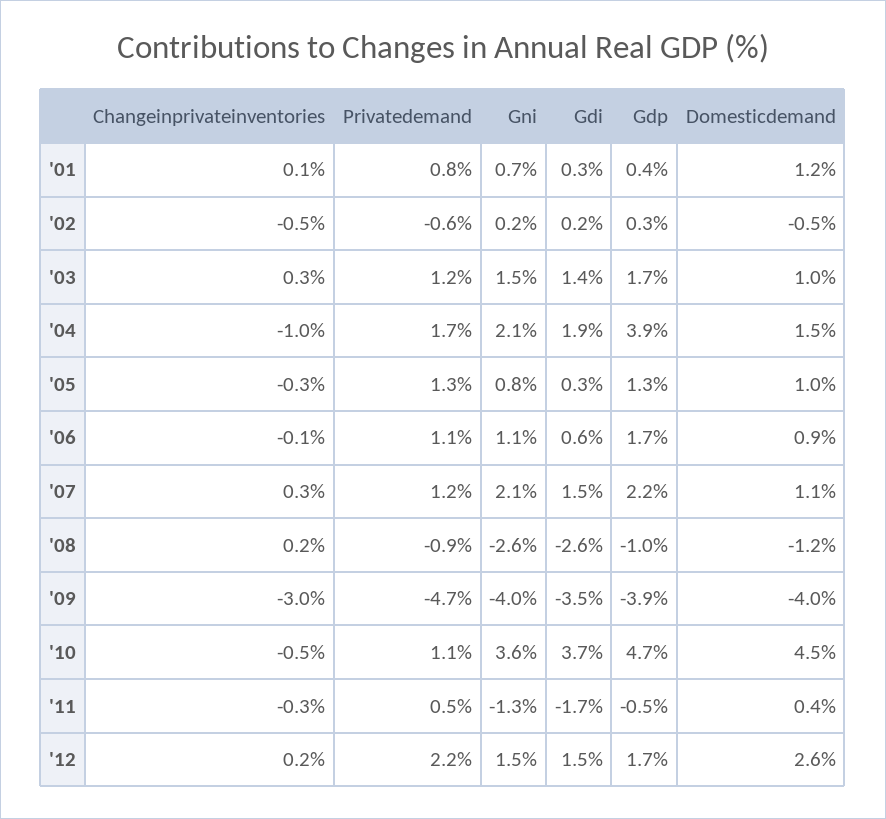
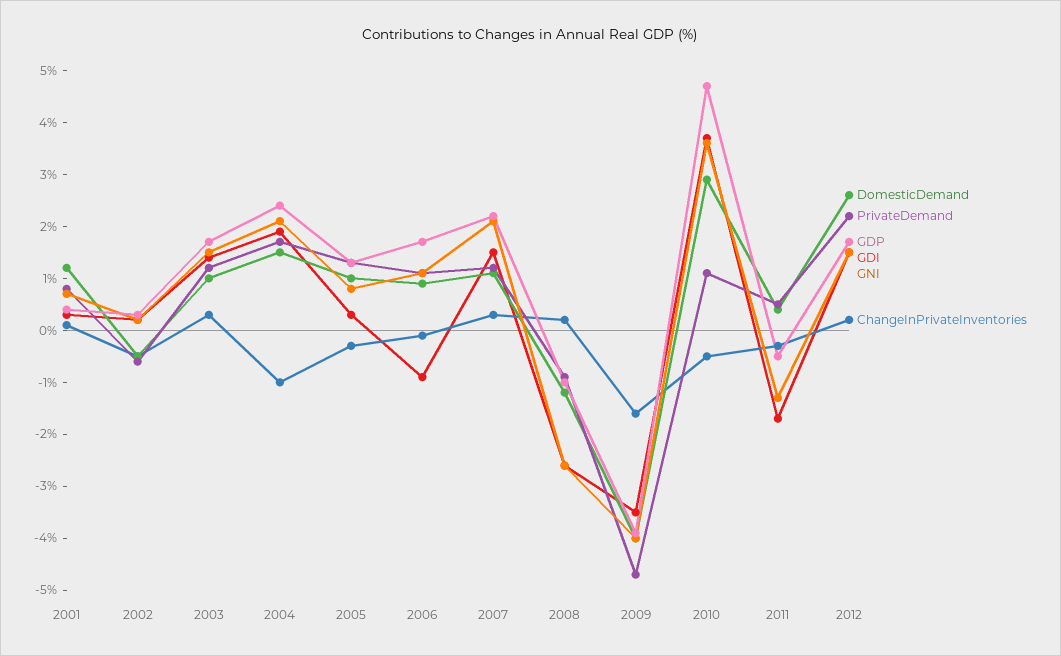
Gdp, '04: 3.9 -> 2.5
Gdi, '06: 0.6 -> -1
Changeinprivateinventories, '09: -3 -> -1.5
Domesticdemand, '10: 4.5 -> 3

